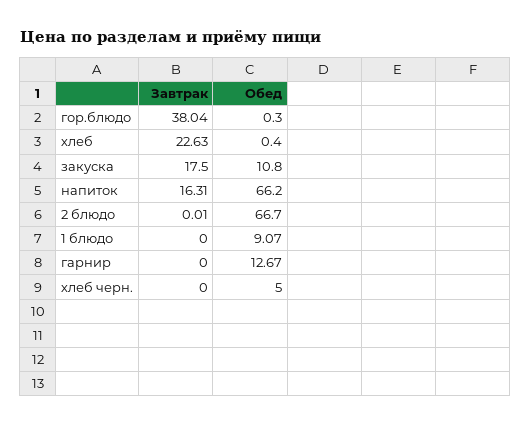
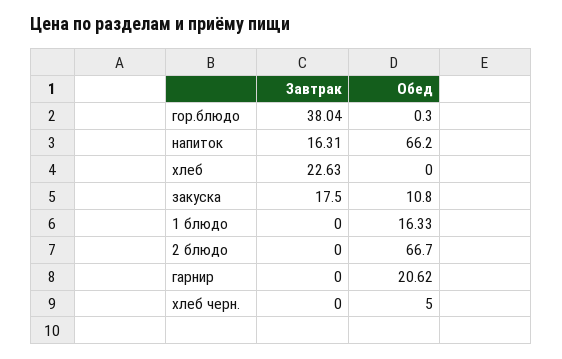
Обед, хлеб: 0.4 -> 0
Завтрак, 2 блюдо: 0.01 -> 0
Обед, 1 блюдо: 9.07 -> 16.33
Обед, гарнир: 12.67 -> 20.62

